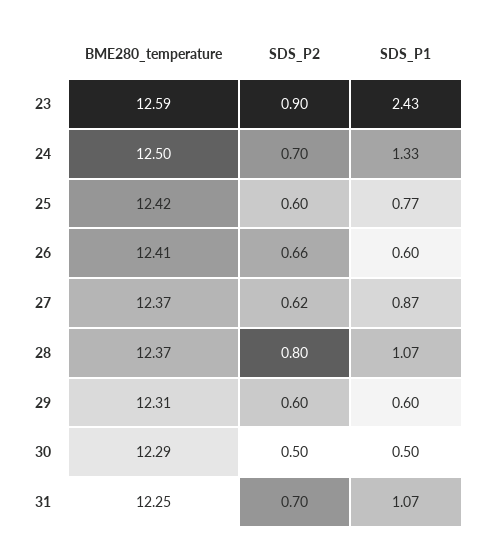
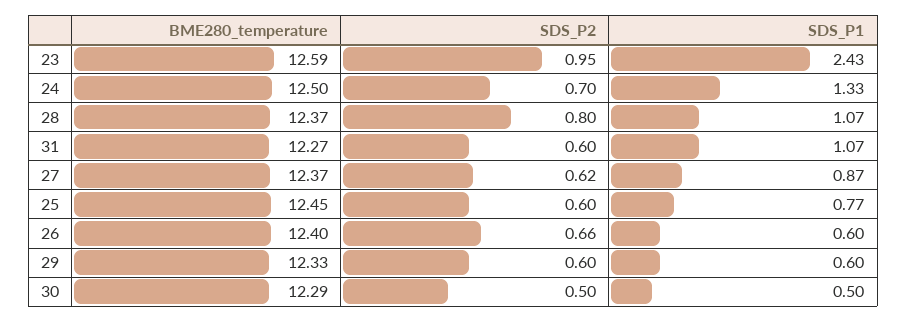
SDS_P2, 23: 0.9 -> 0.95
BME280_temperature, 25: 12.42 -> 12.45
BME280_temperature, 26: 12.41 -> 12.4
BME280_temperature, 29: 12.31 -> 12.33
BME280_temperature, 31: 12.25 -> 12.27
SDS_P2, 31: 0.7 -> 0.6

